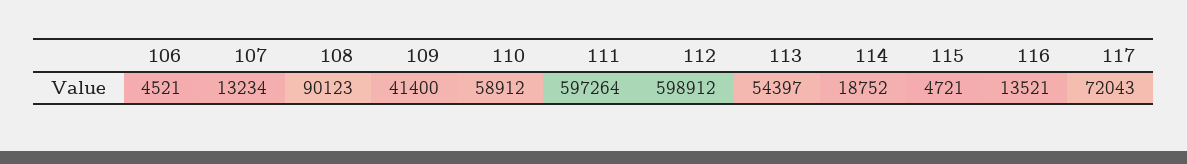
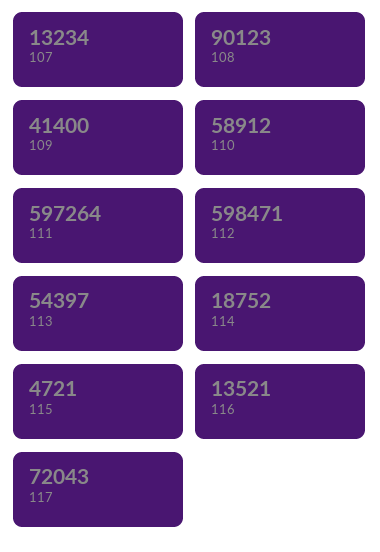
106: 4521 -> none
112: 598912 -> 598471

